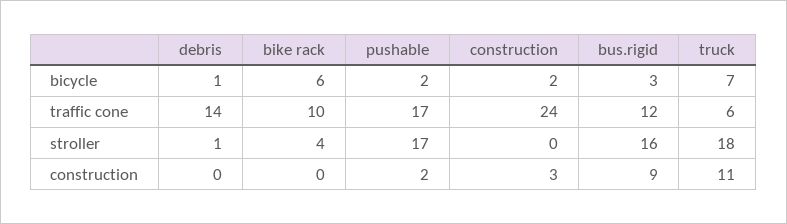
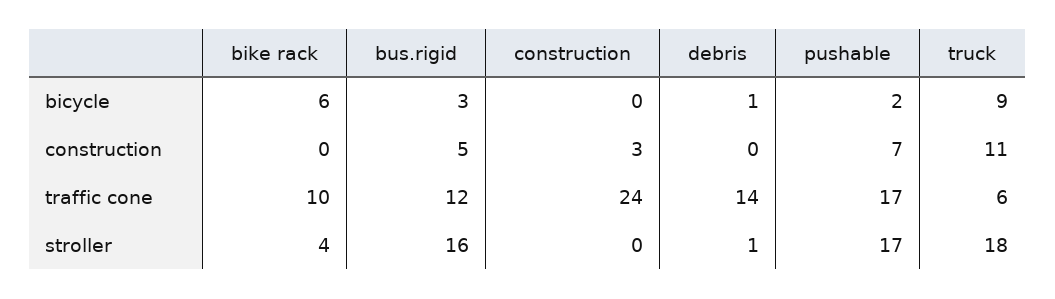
construction, bicycle: 2 -> 0
truck, bicycle: 7 -> 9
pushable, construction: 2 -> 7
bus.rigid, construction: 9 -> 5

